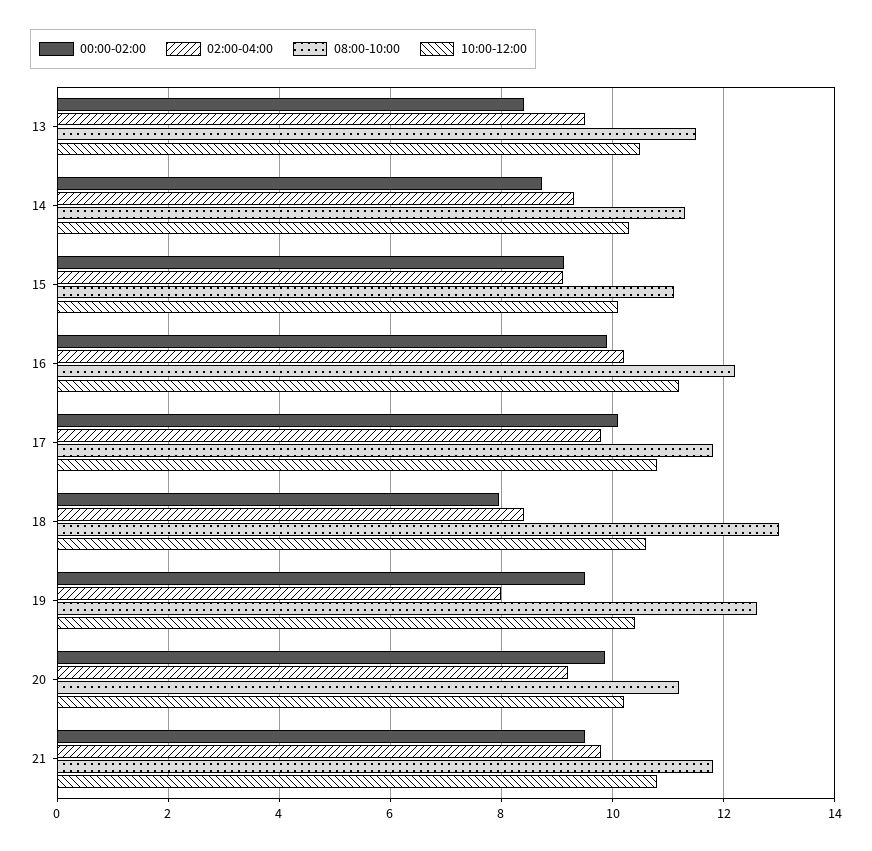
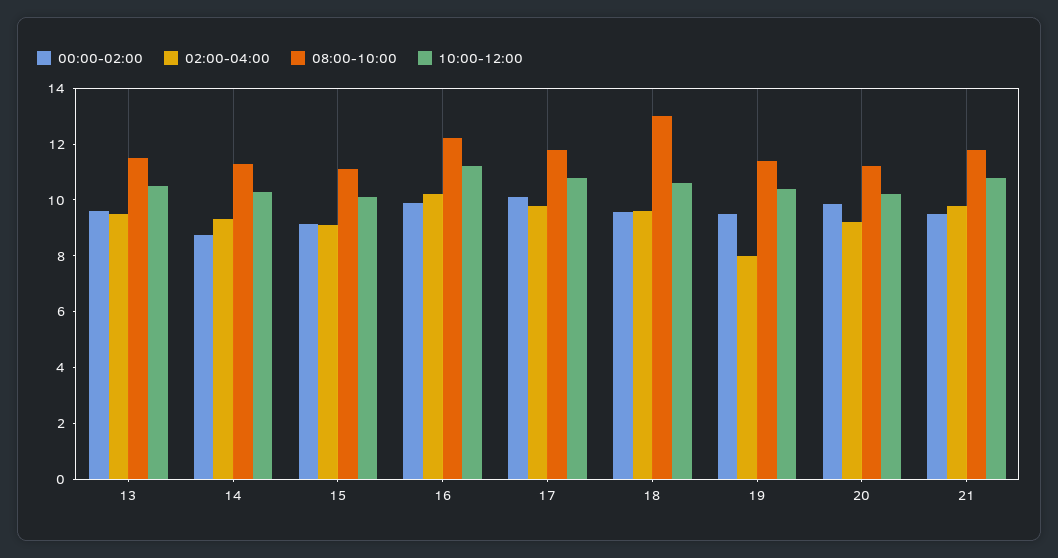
00:00-02:00, 13: 8.4 -> 9.5
00:00-02:00, 18: 8 -> 9.5
02:00-04:00, 18: 8.4 -> 9.5
08:00-10:00, 19: 12.6 -> 11.5

